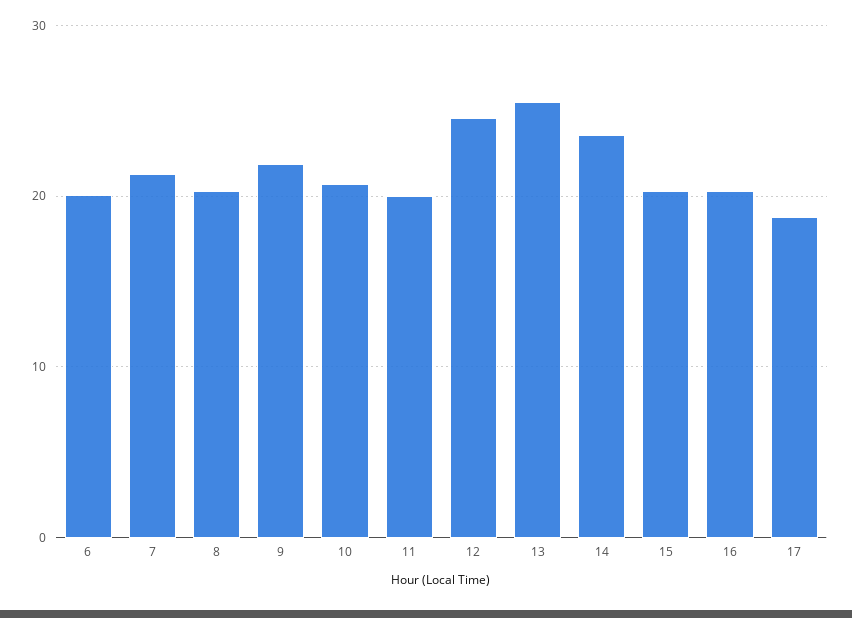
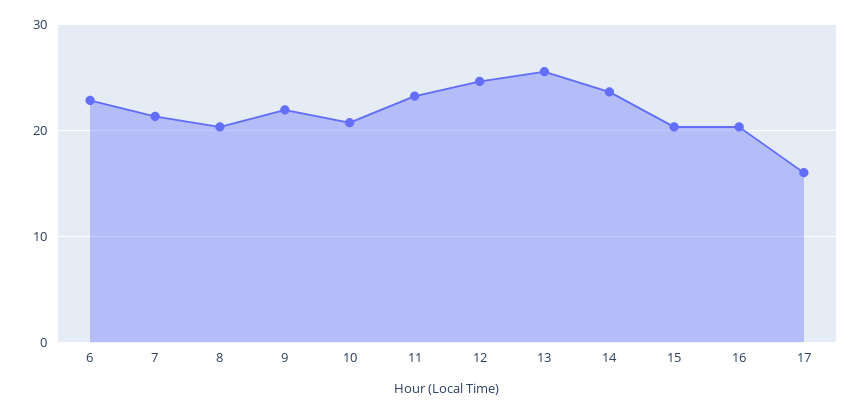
6: 20 -> 23
11: 20 -> 23
17: 19 -> 16

